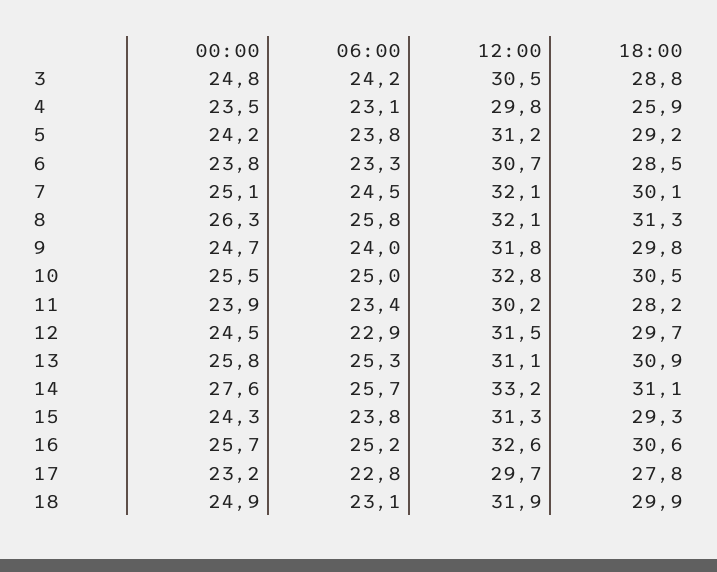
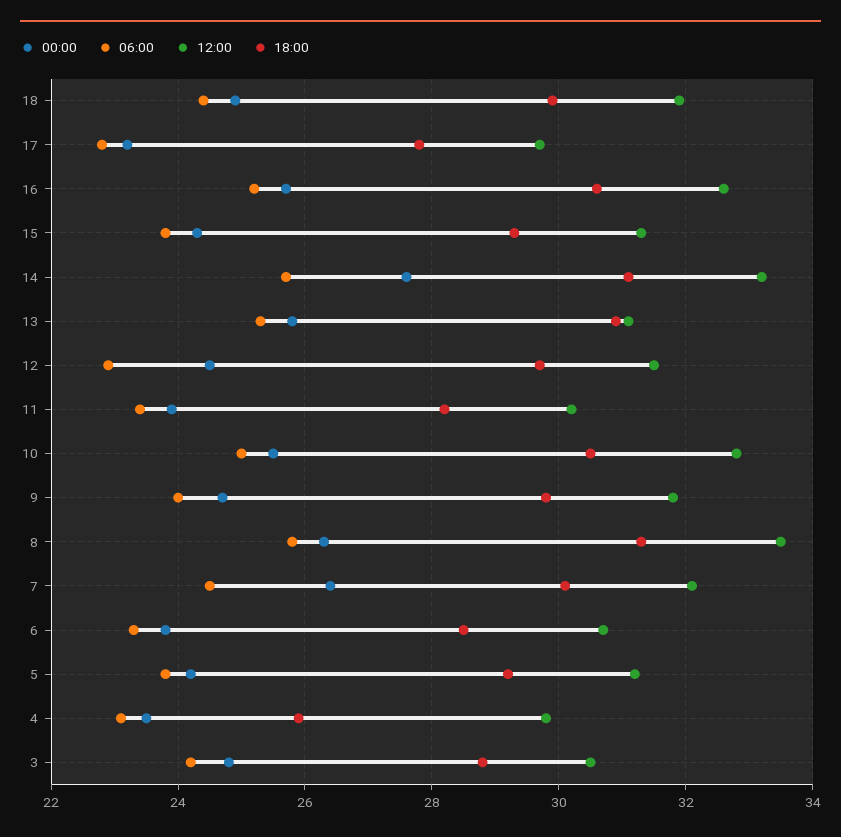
00:00, 7: 25.1 -> 26.5
12:00, 8: 32.1 -> 33.5
06:00, 18: 23.1 -> 24.5

